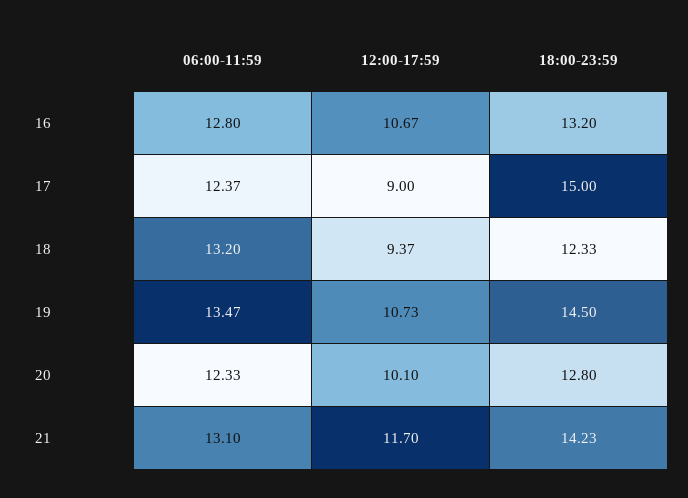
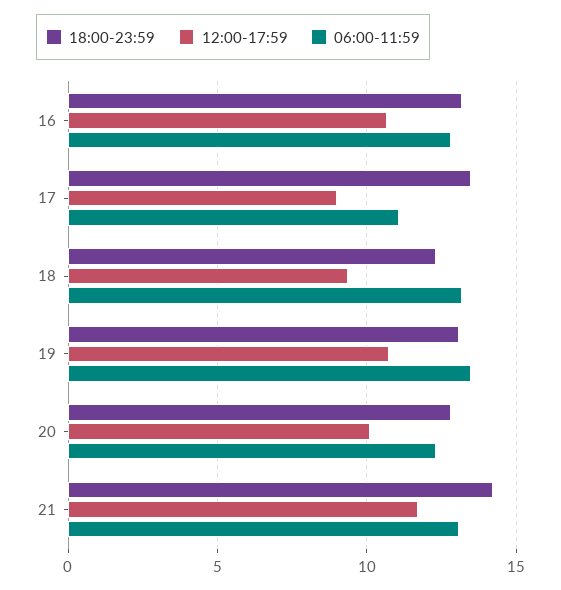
06:00-11:59, 17: 12.37 -> 11
18:00-23:59, 17: 15 -> 13.5
18:00-23:59, 19: 14.5 -> 13

